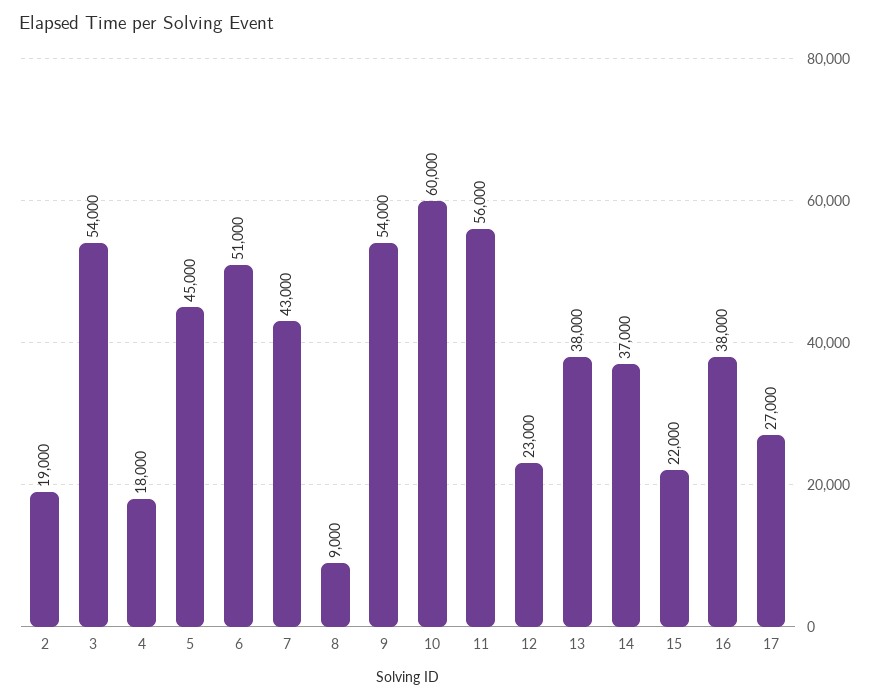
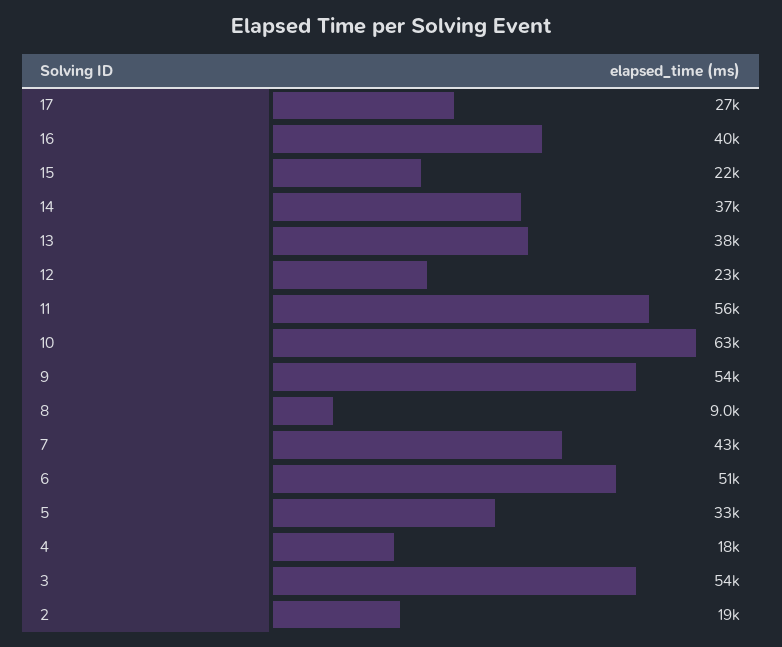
5: 45000 -> 33000
10: 60000 -> 63000
16: 38000 -> 40000

